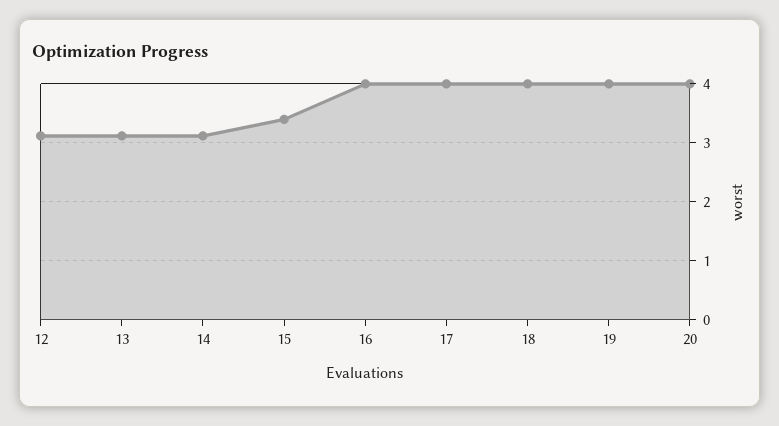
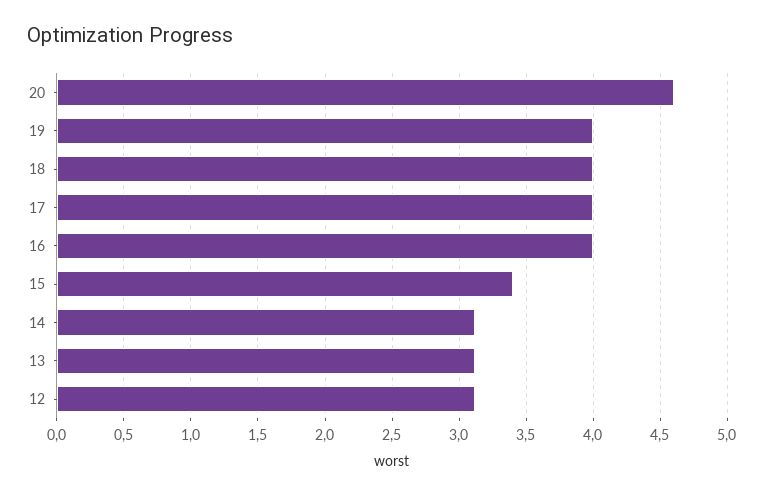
20: 4 -> 4.6

